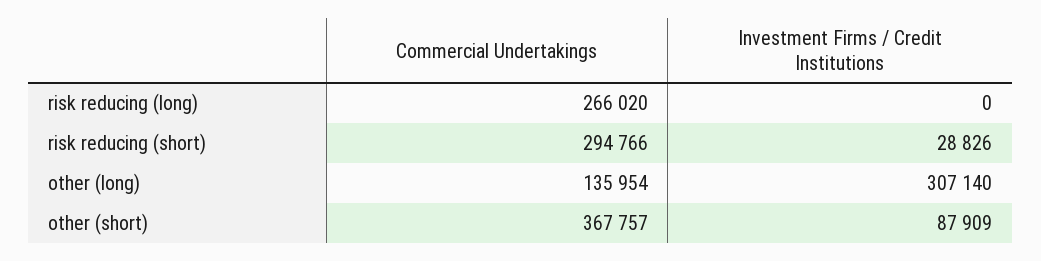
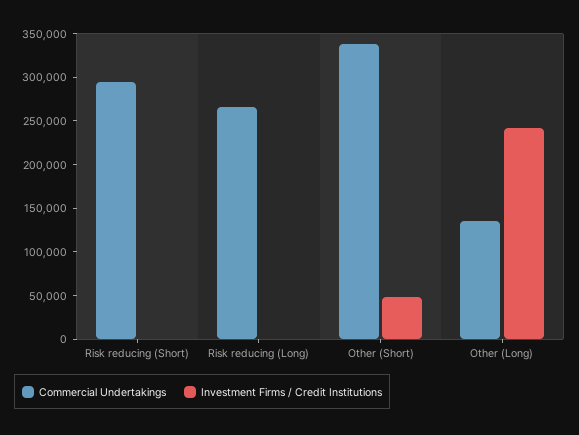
Investment Firms / Credit Institutions, risk reducing (short): 28826 -> 0
Investment Firms / Credit Institutions, other (long): 307140 -> 240000
Commercial Undertakings, other (short): 367757 -> 340000
Investment Firms / Credit Institutions, other (short): 87909 -> 50000

